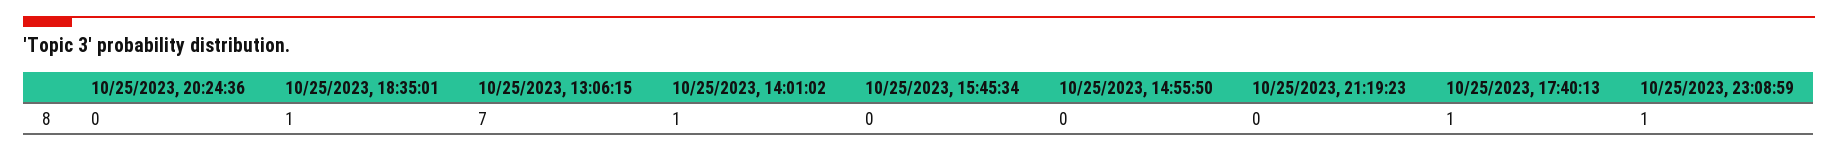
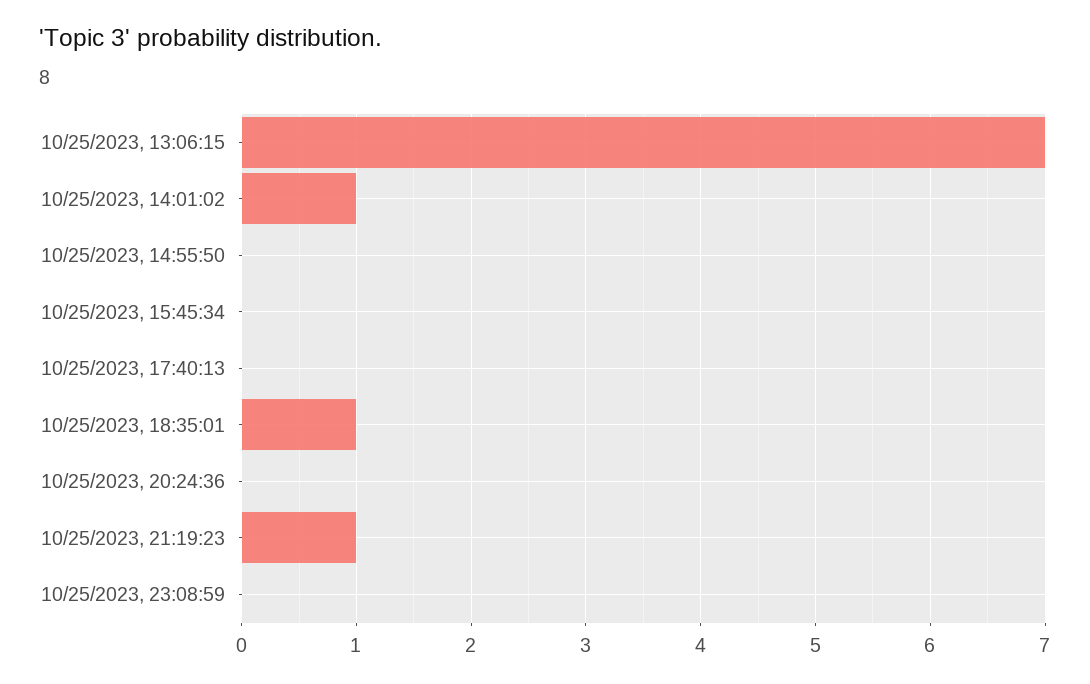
10/25/2023, 21:19:23: 0 -> 1
10/25/2023, 17:40:13: 1 -> 0
10/25/2023, 23:08:59: 1 -> 0

